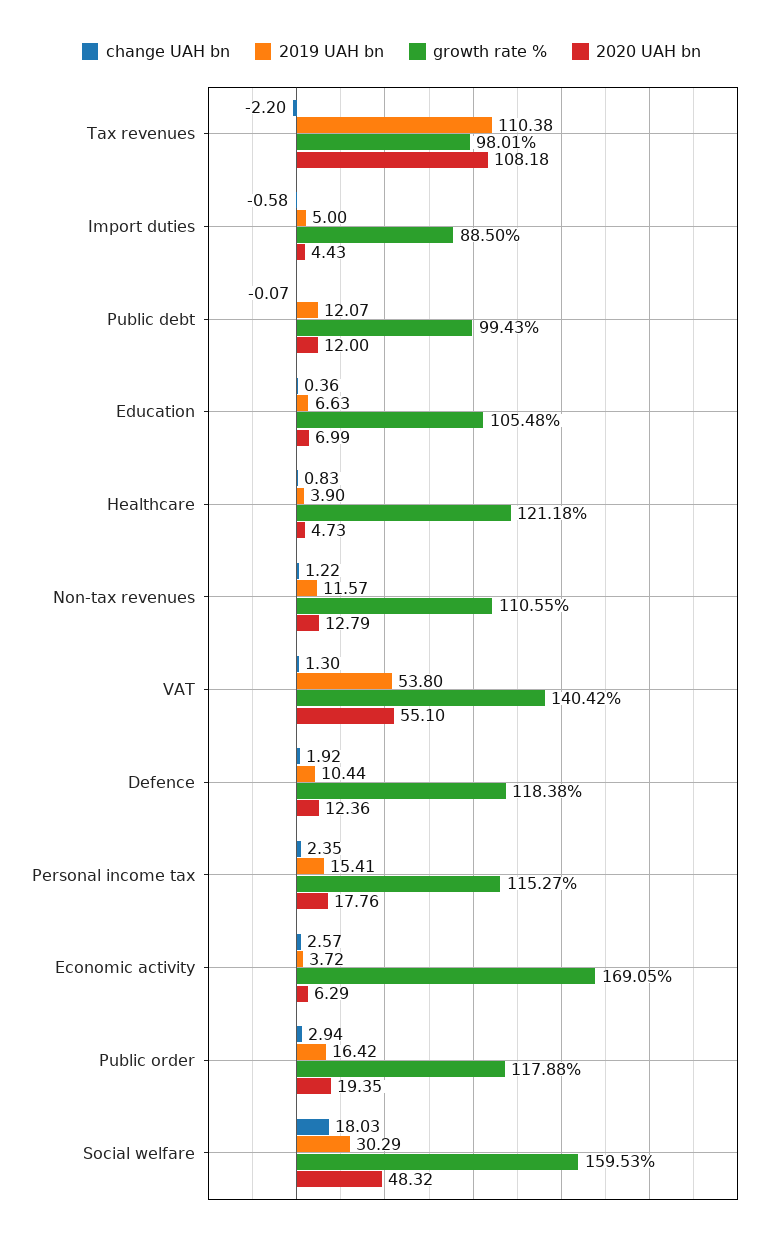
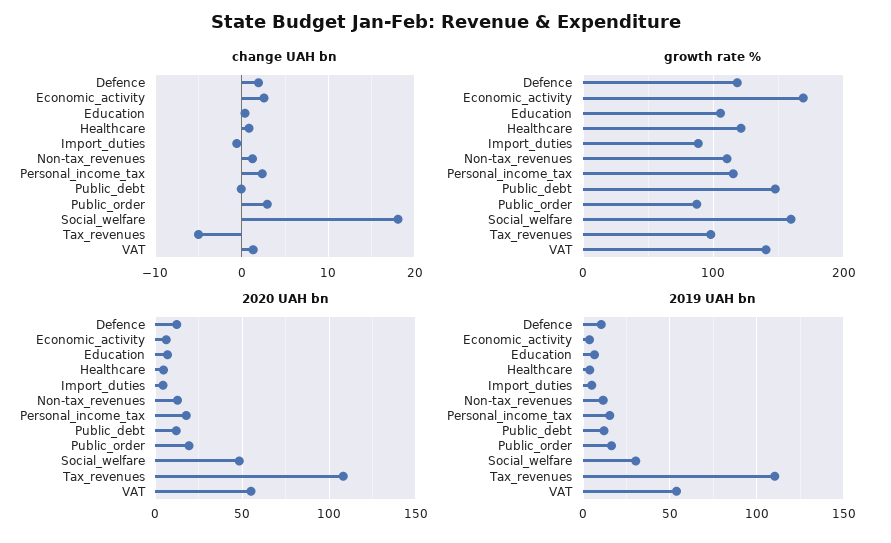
change UAH bn, Tax revenues: -2.2 -> -5
growth rate %, Public debt: 99.43 -> 150
growth rate %, Public order: 117.88 -> 90

